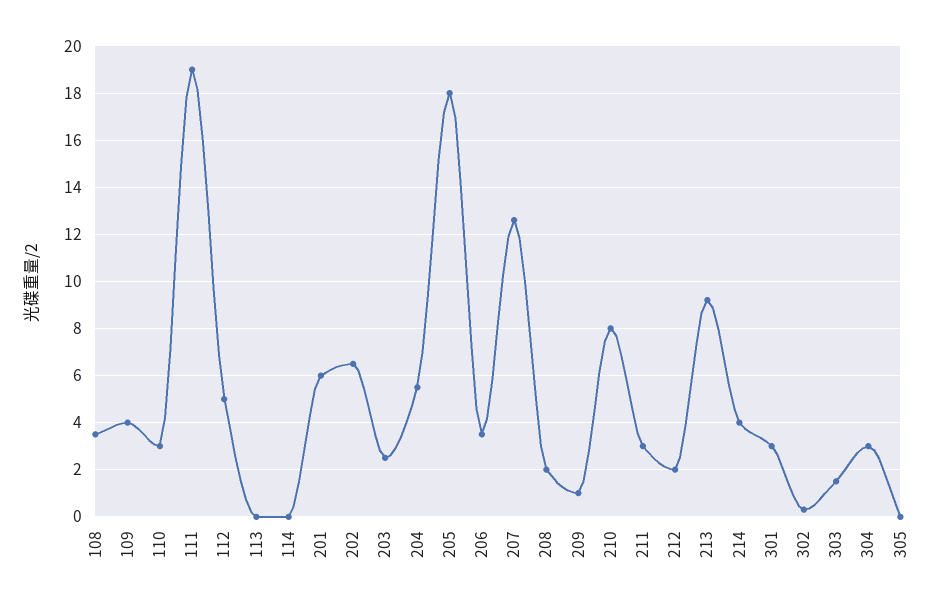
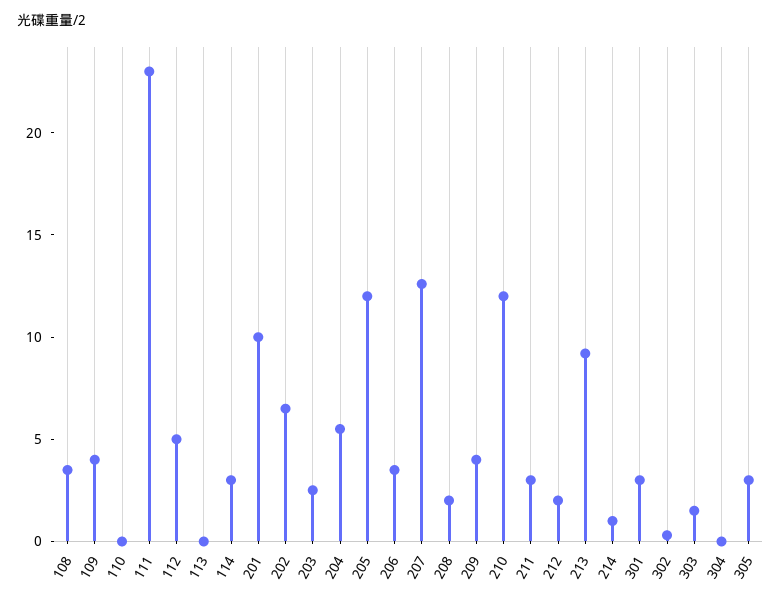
110: 3 -> 0
111: 19 -> 23
114: 0 -> 3
201: 6 -> 10
205: 18 -> 12
209: 1 -> 4
210: 8 -> 12
214: 4 -> 1
304: 3 -> 0
305: 0 -> 3

